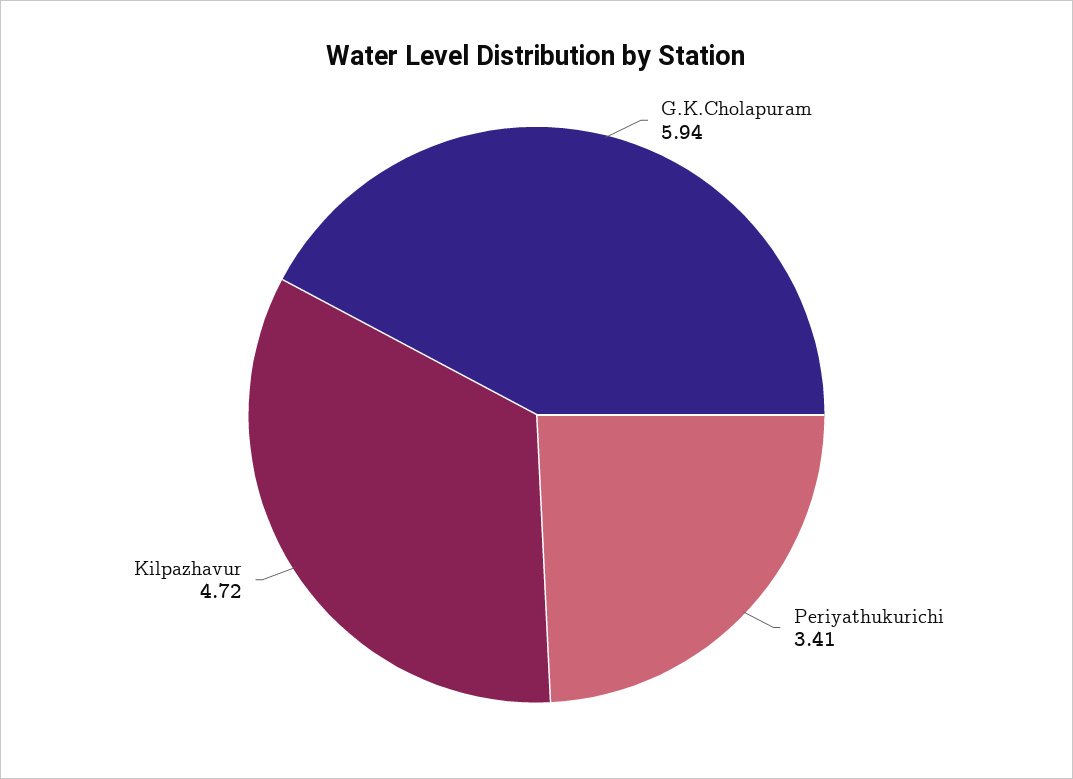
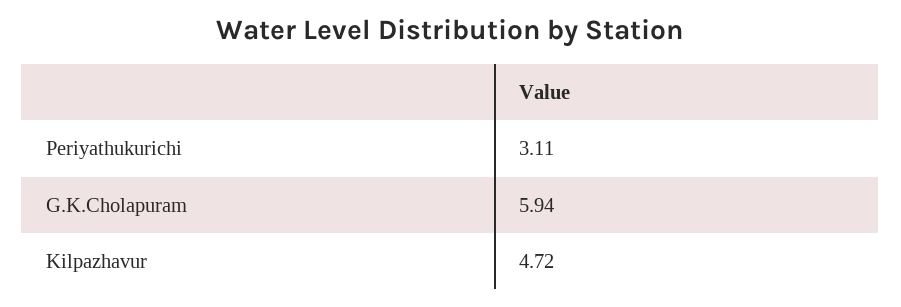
Periyathukurichi: 3.41 -> 3.11

